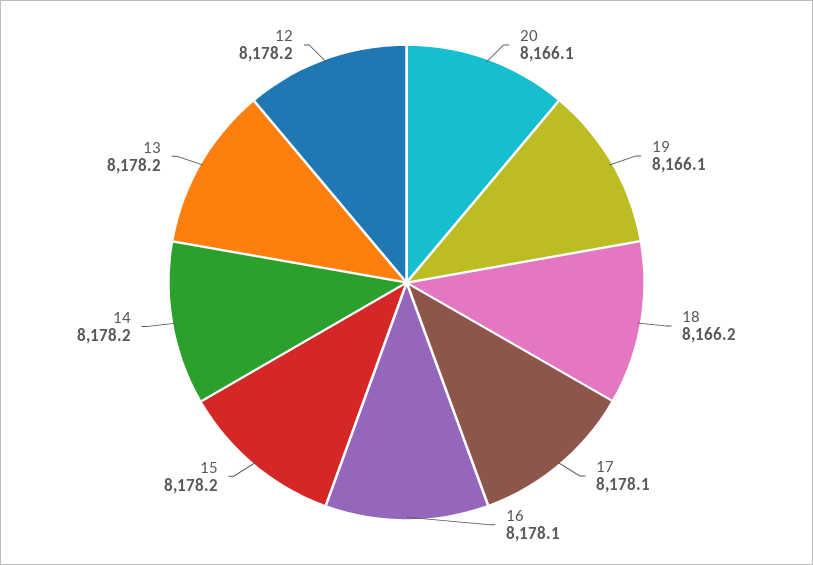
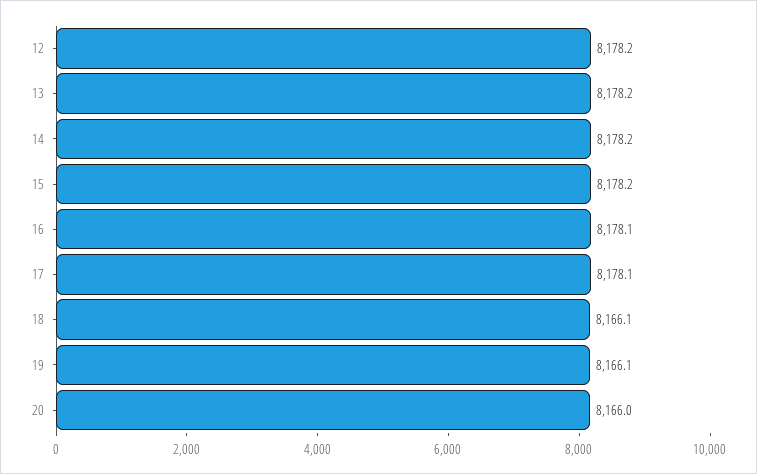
20: 8166.1 -> 8166
18: 8166.2 -> 8166.1

